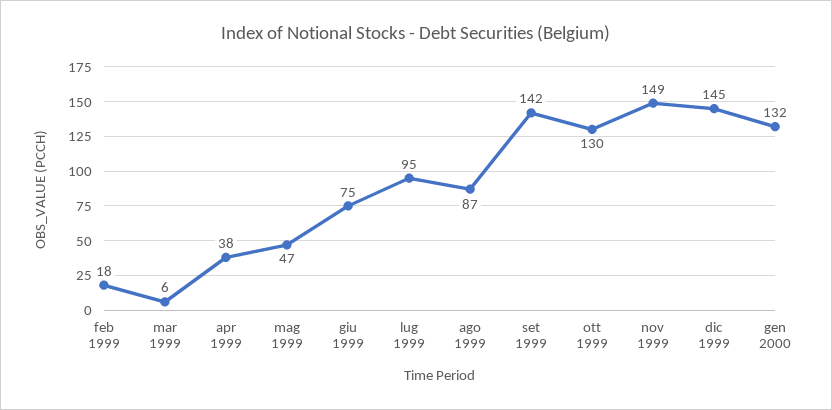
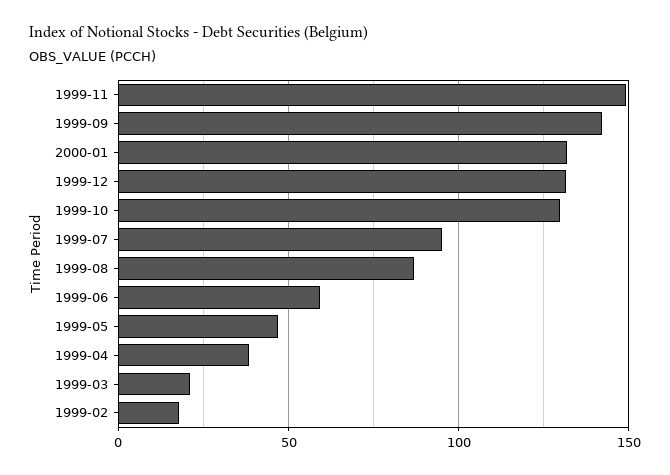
mar 1999: 6 -> 20
giu 1999: 75 -> 60
dic 1999: 145 -> 130

